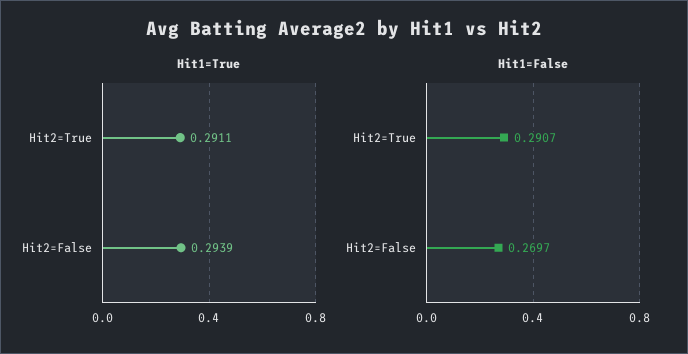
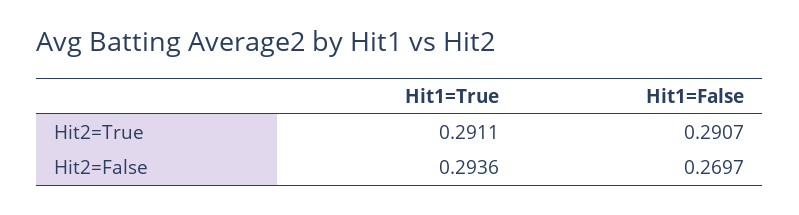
Hit1=True, Hit2=False: 0.2939 -> 0.2936

